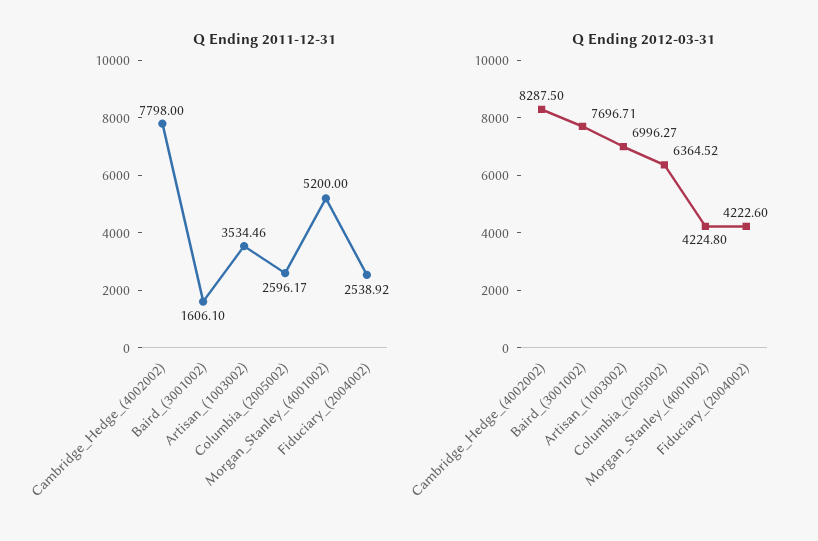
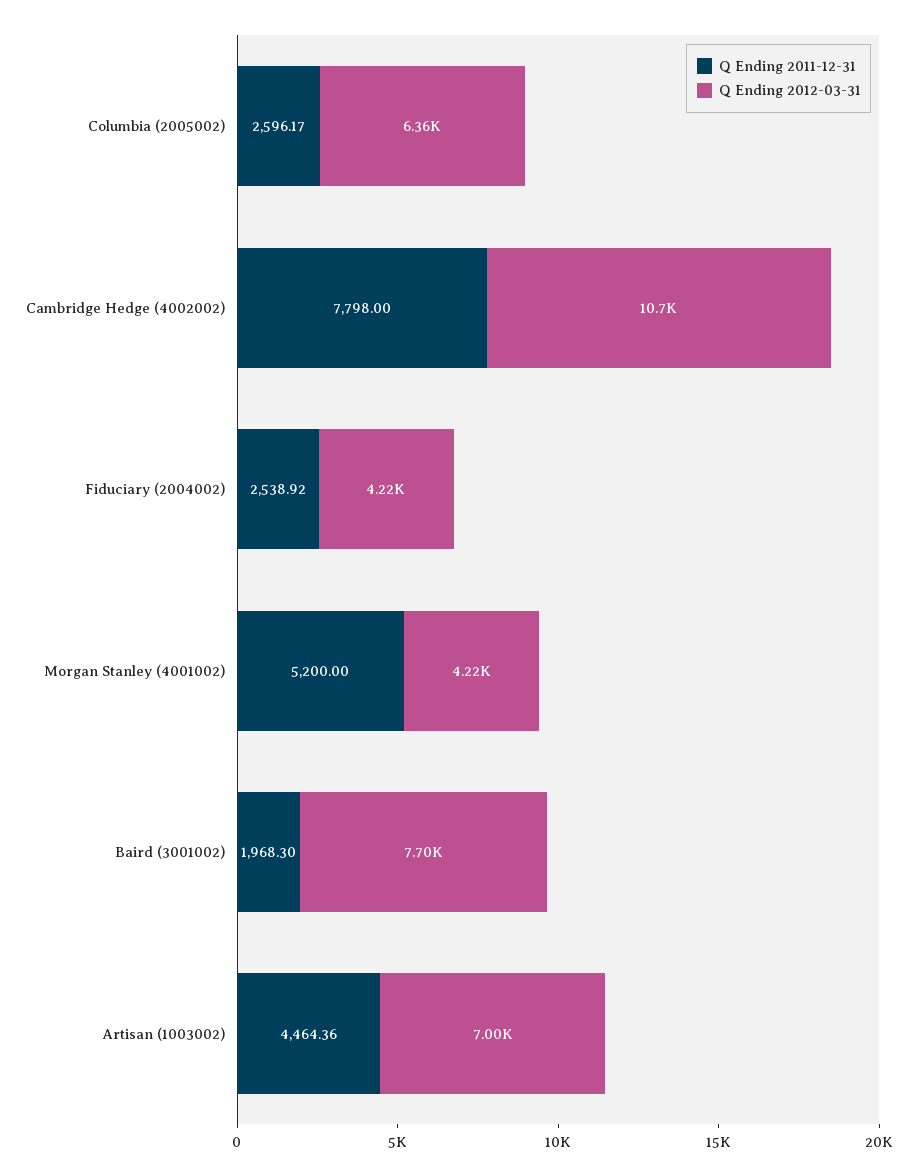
Q Ending 2011-12-31, Baird_(3001002): 1606.1 -> 1968.3
Q Ending 2011-12-31, Artisan_(1003002): 3534.46 -> 4464.36
Q Ending 2012-03-31, Cambridge_Hedge_(4002002): 8287.5 -> 10700

